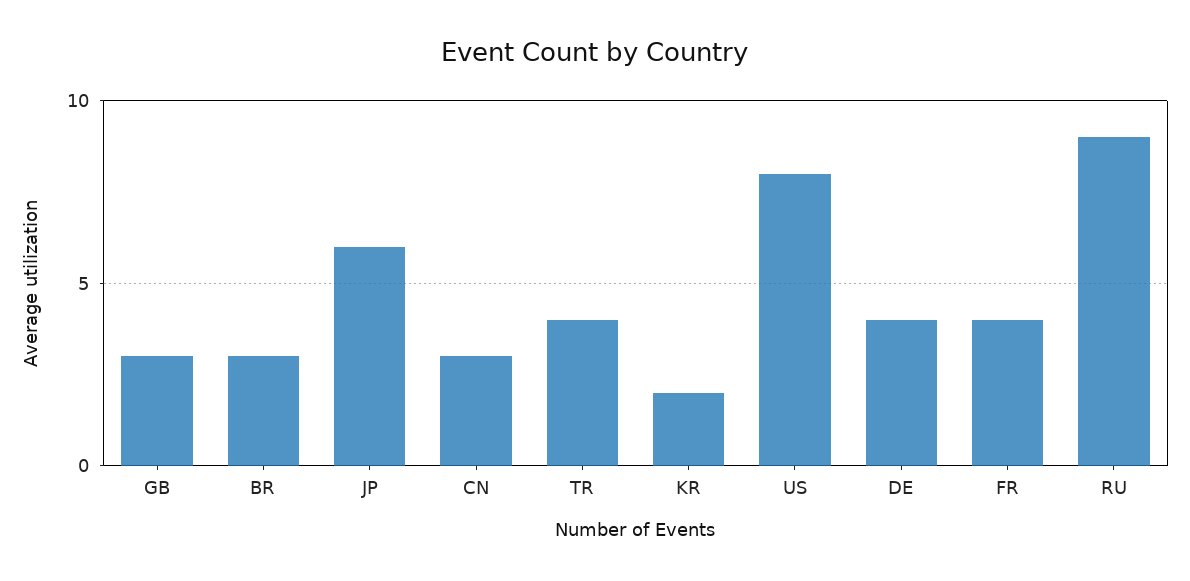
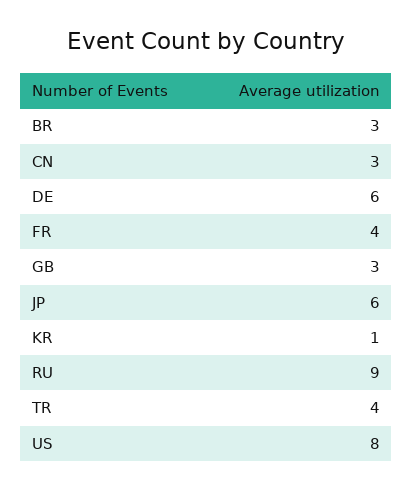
KR: 2 -> 1
DE: 4 -> 6

